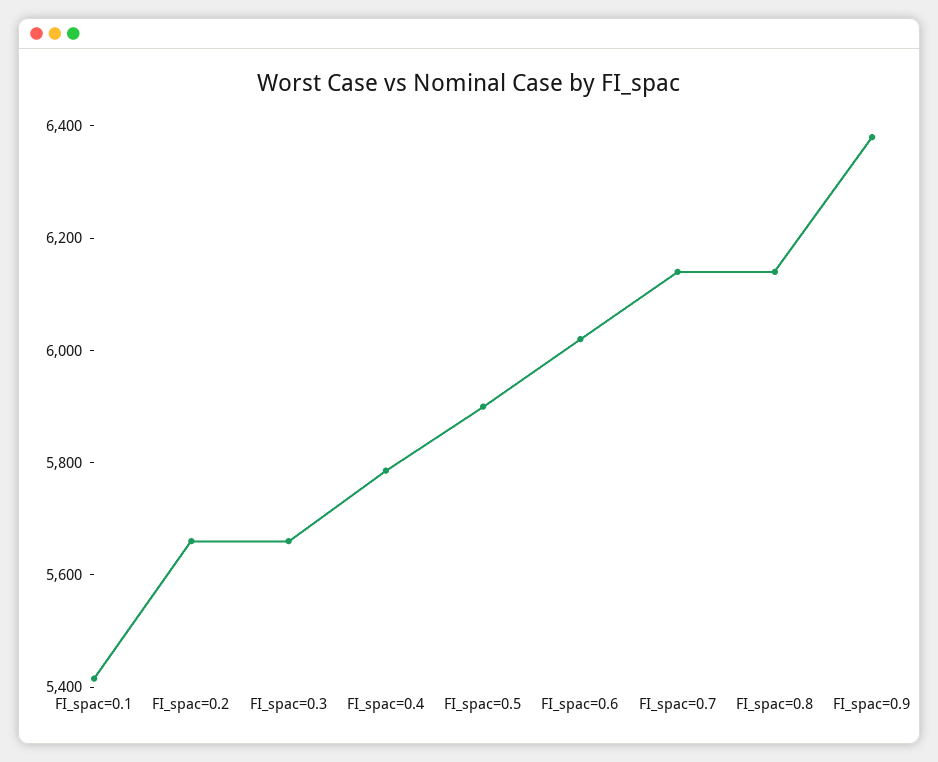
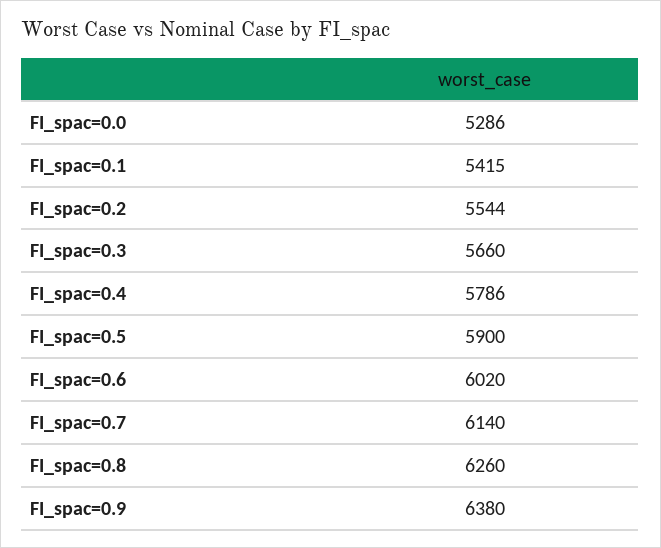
FI_spac=0.2: 5650 -> 5544
FI_spac=0.8: 6150 -> 6260
FI_spac=0.0: none -> 5286

